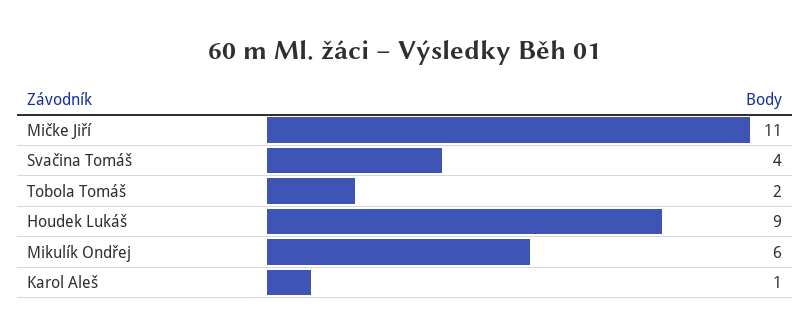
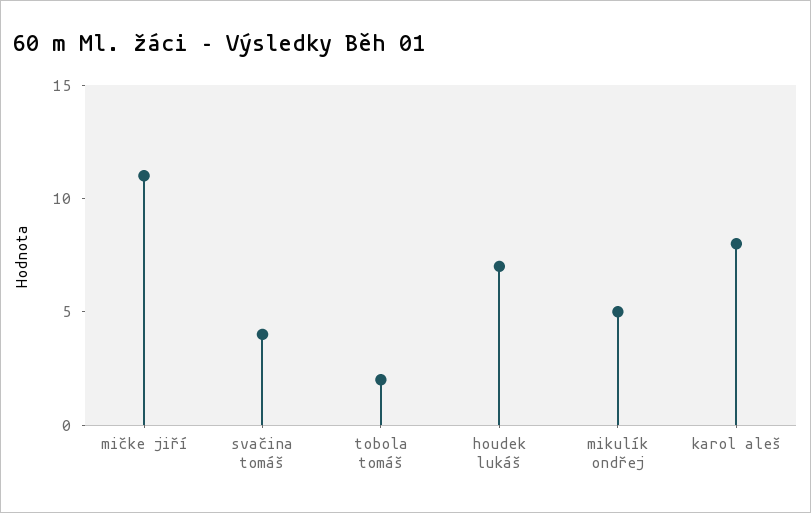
Houdek Lukáš: 9 -> 7
Mikulík Ondřej: 6 -> 5
Karol Aleš: 1 -> 8

